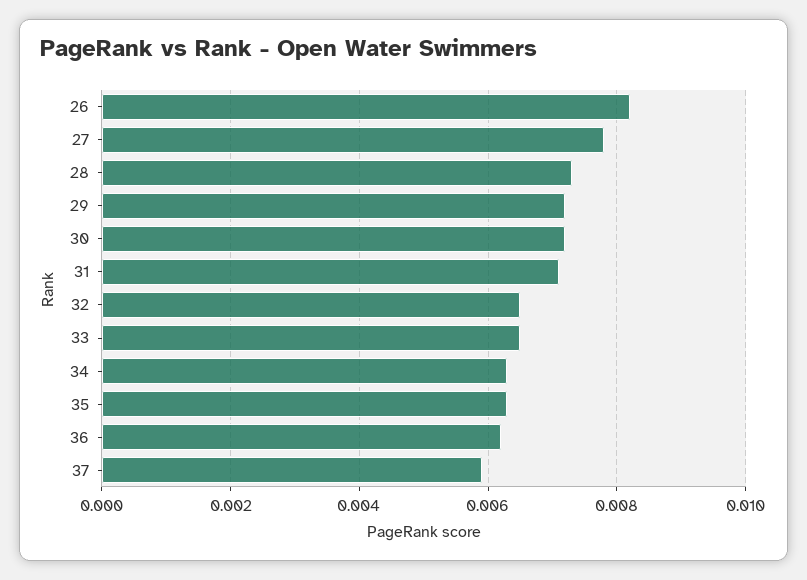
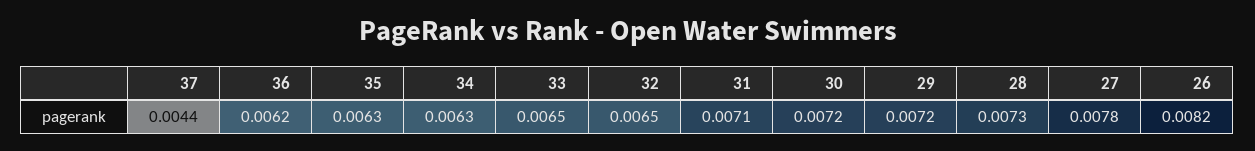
37: 0.006 -> 0.0044

